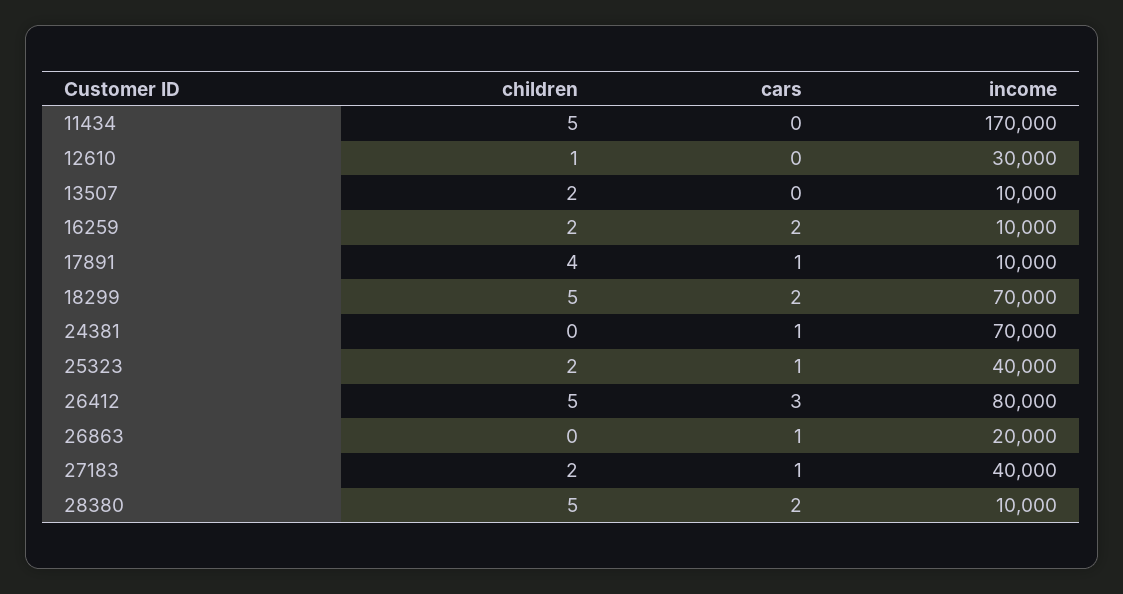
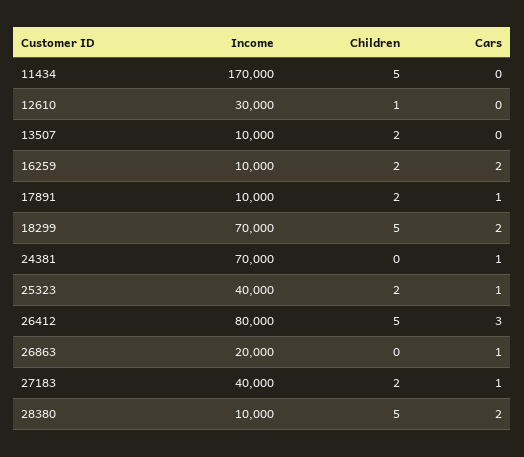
children, 17891: 4 -> 2

